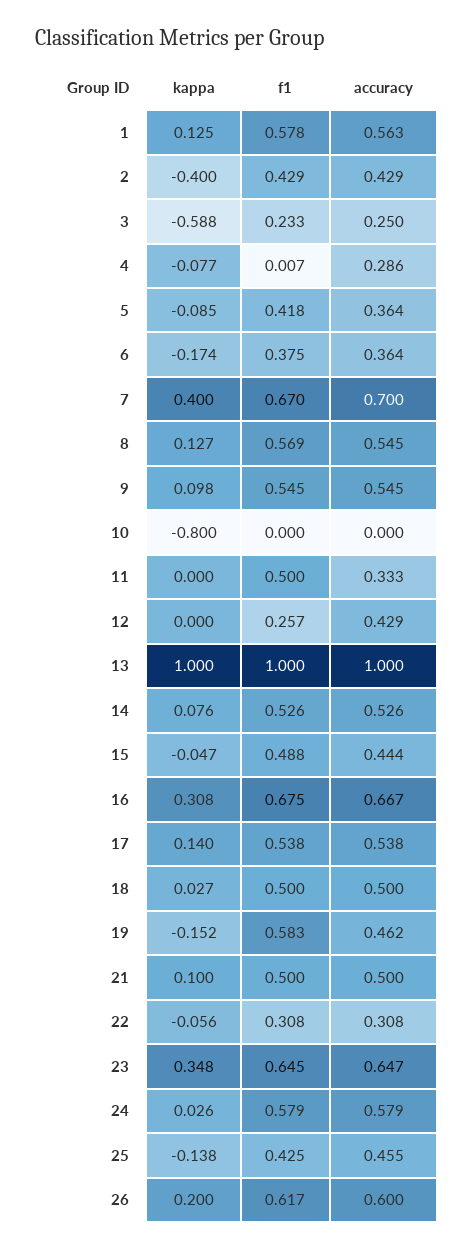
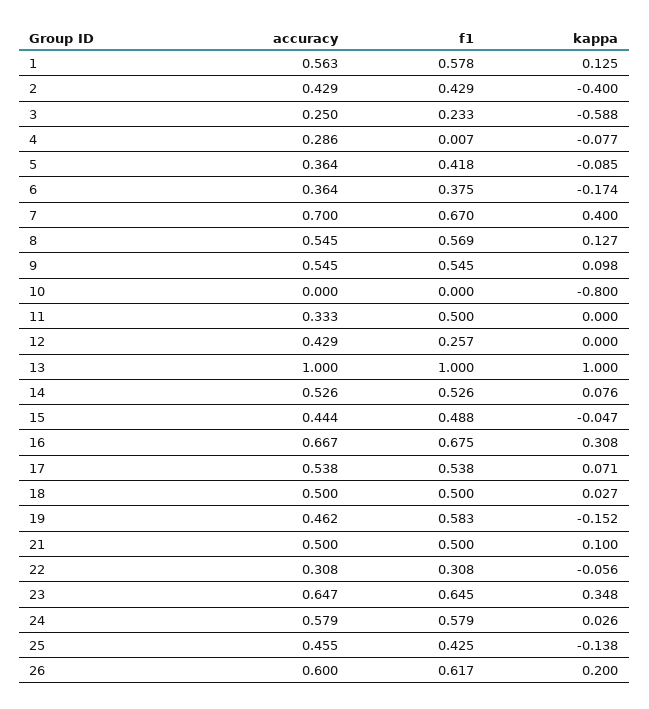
kappa, 17: 0.14 -> 0.071

